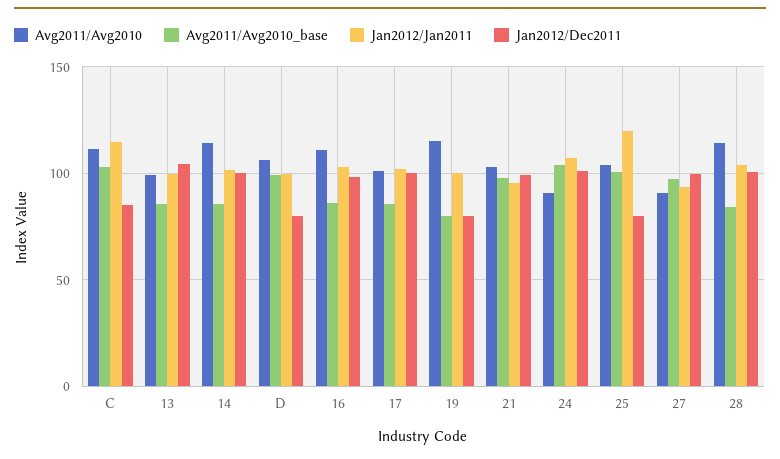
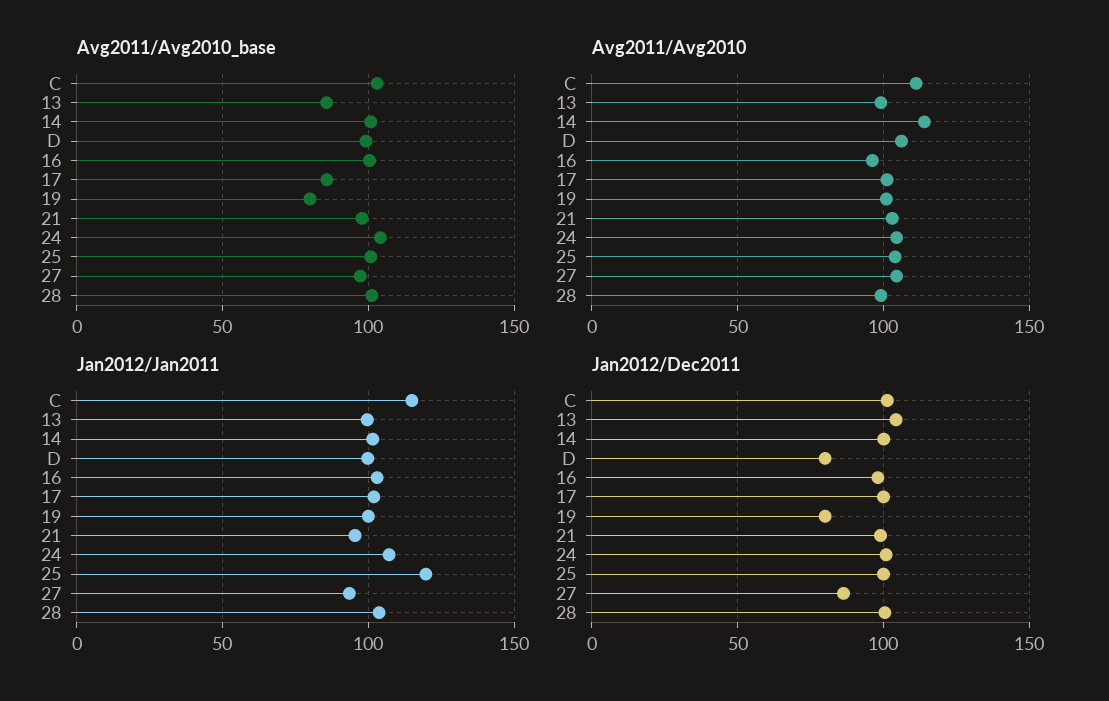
Jan2012/Dec2011, C: 85 -> 100
Avg2011/Avg2010_base, 14: 85 -> 100
Avg2011/Avg2010, 16: 110 -> 95
Avg2011/Avg2010_base, 16: 85 -> 100
Avg2011/Avg2010, 19: 115 -> 100
Avg2011/Avg2010, 24: 90 -> 105
Jan2012/Dec2011, 25: 80 -> 100
Avg2011/Avg2010, 27: 90 -> 105
Jan2012/Dec2011, 27: 100 -> 85
Avg2011/Avg2010, 28: 115 -> 100
Avg2011/Avg2010_base, 28: 85 -> 100

